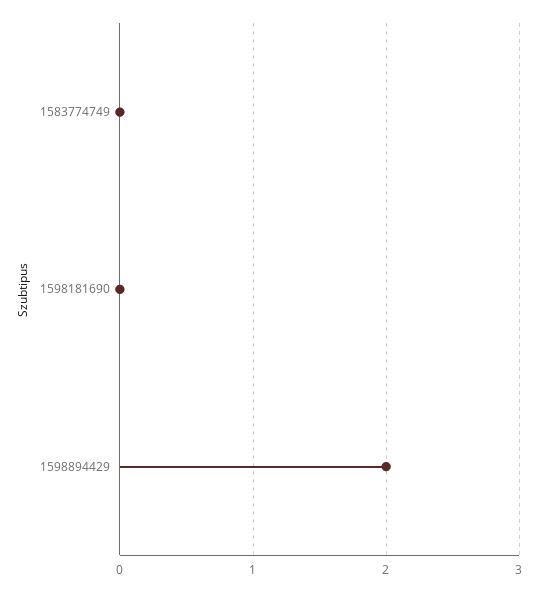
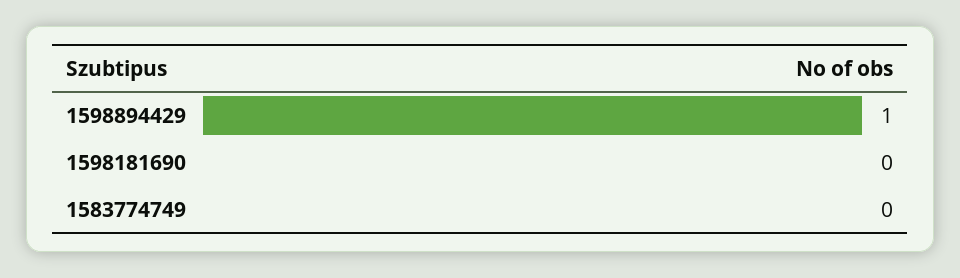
1598894429: 2 -> 1

